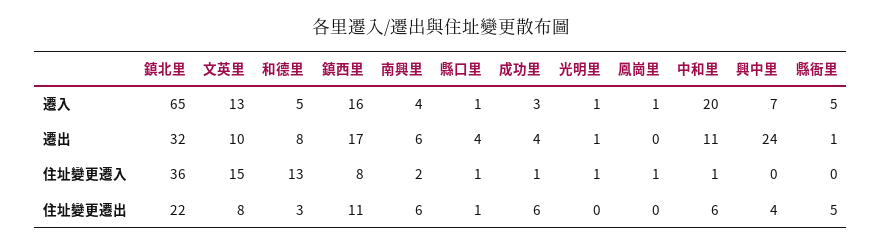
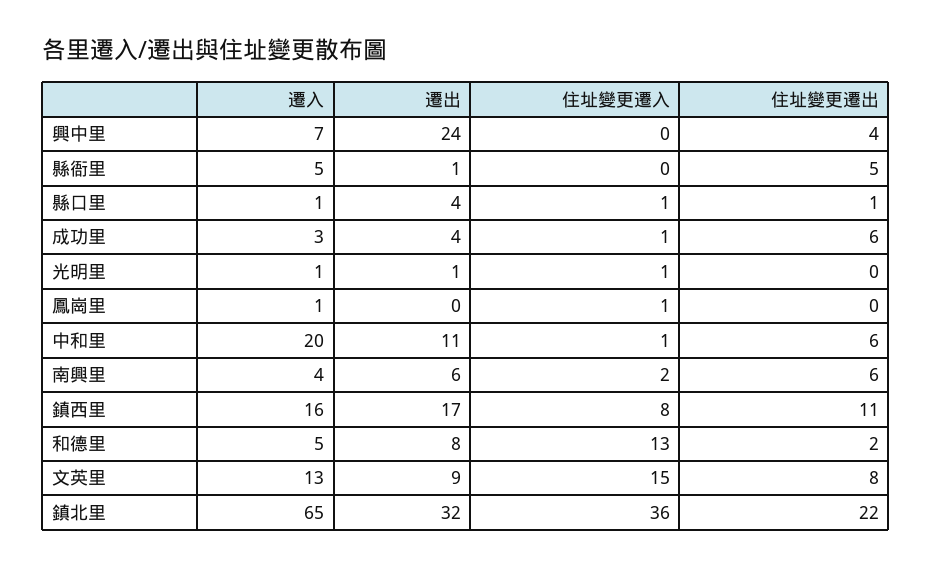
文英里, 遷出: 10 -> 9
和德里, 住址變更遷出: 3 -> 2

